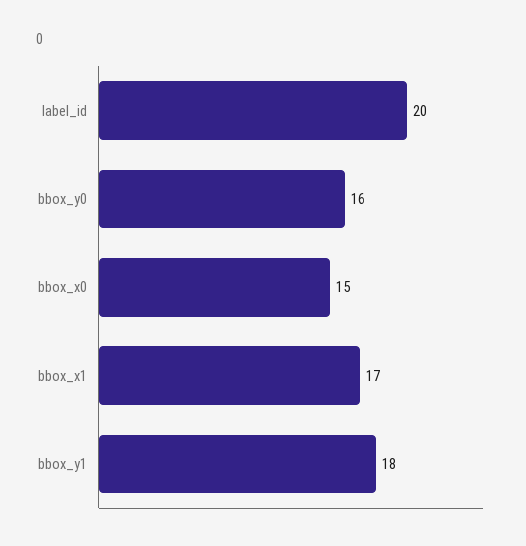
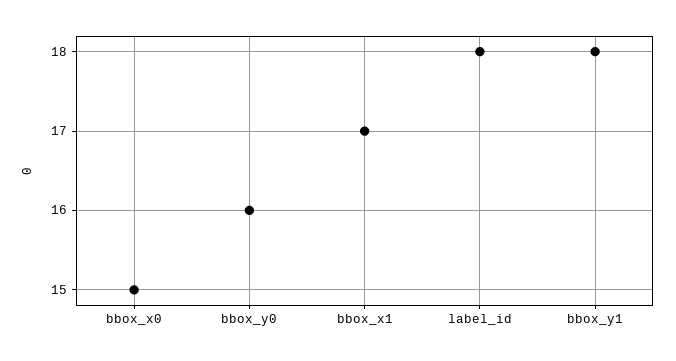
label_id: 20 -> 18

